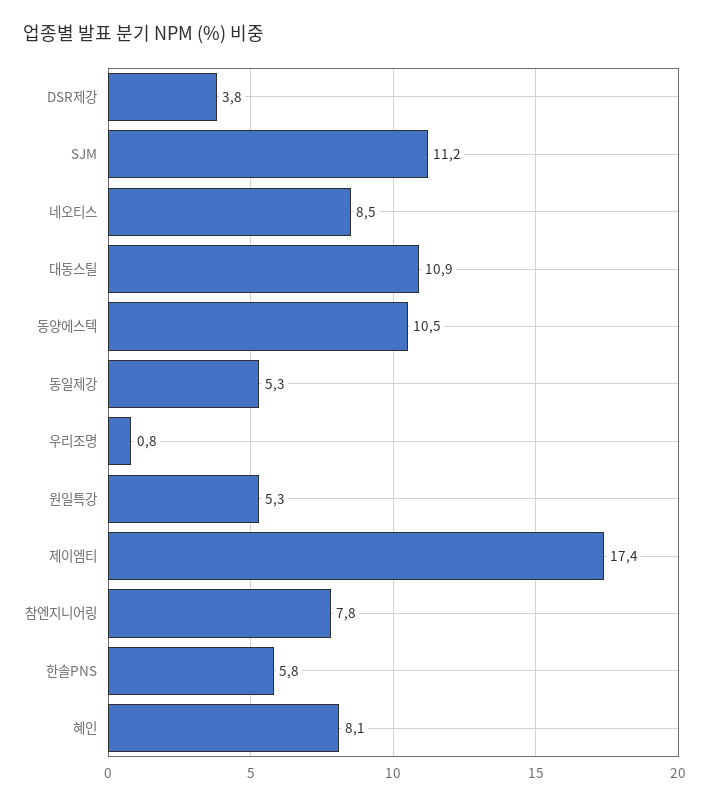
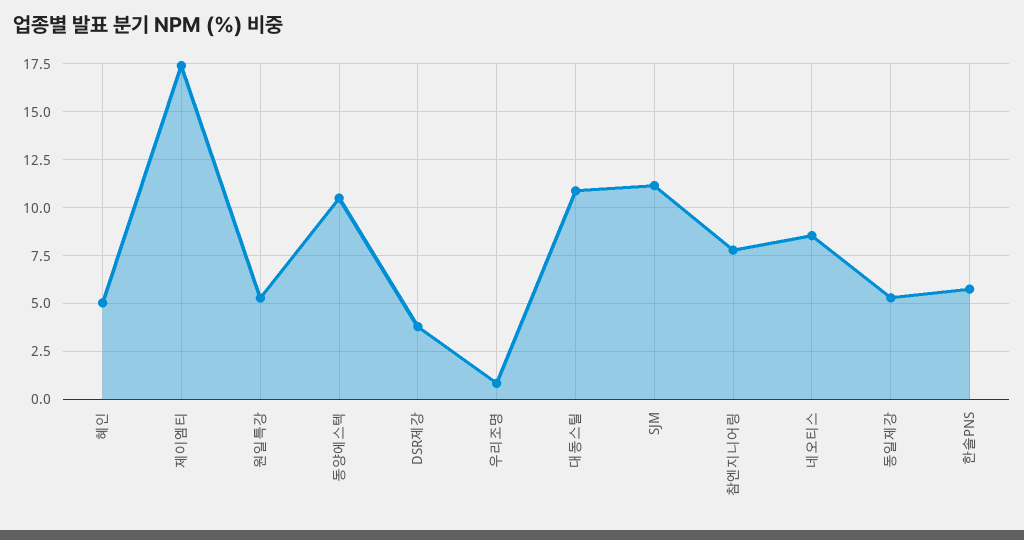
혜인: 8.1 -> 5

